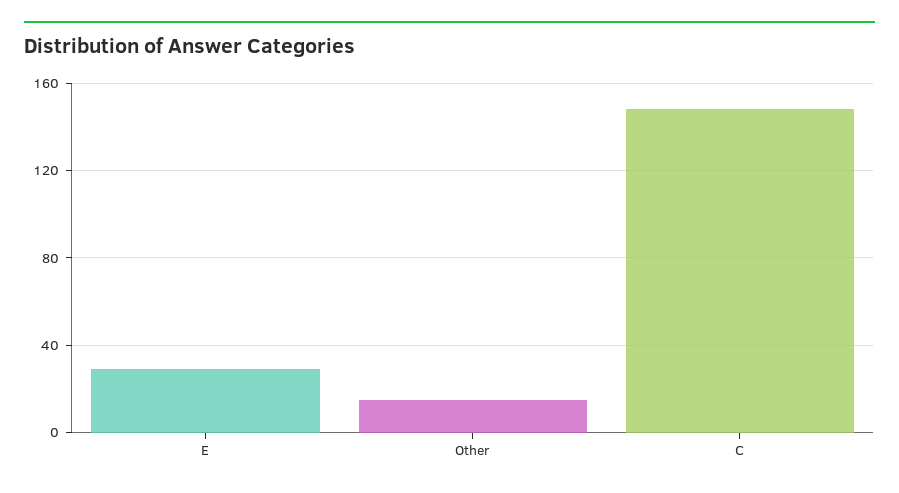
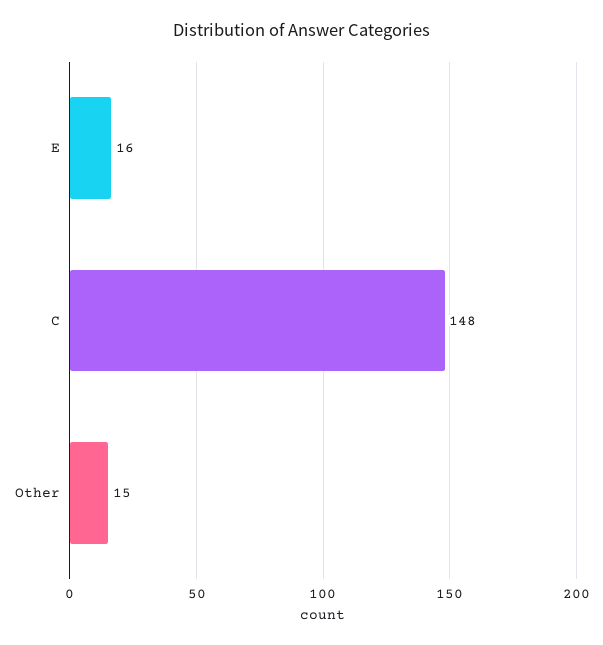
E: 30 -> 16

